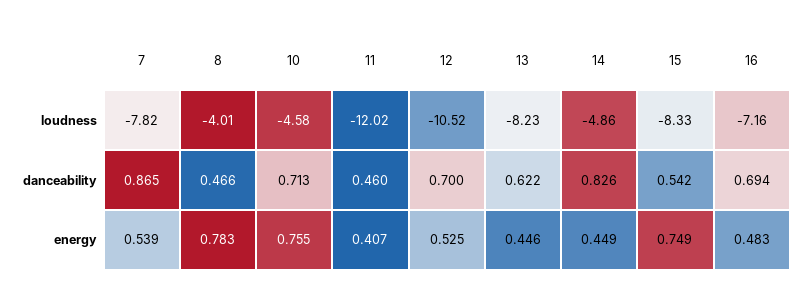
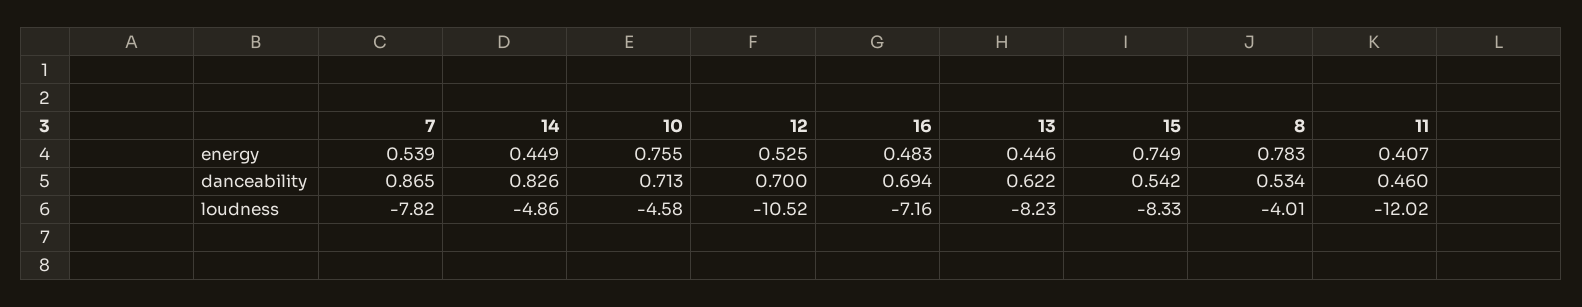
8, danceability: 0.466 -> 0.534

